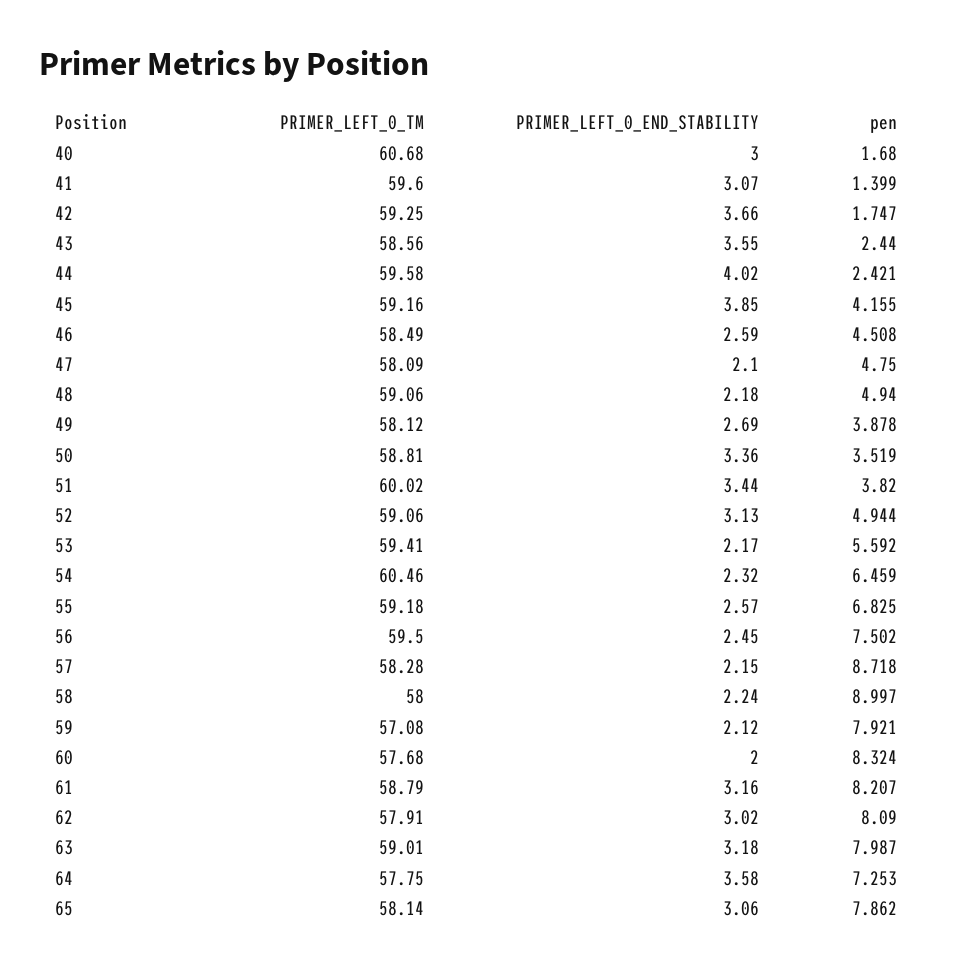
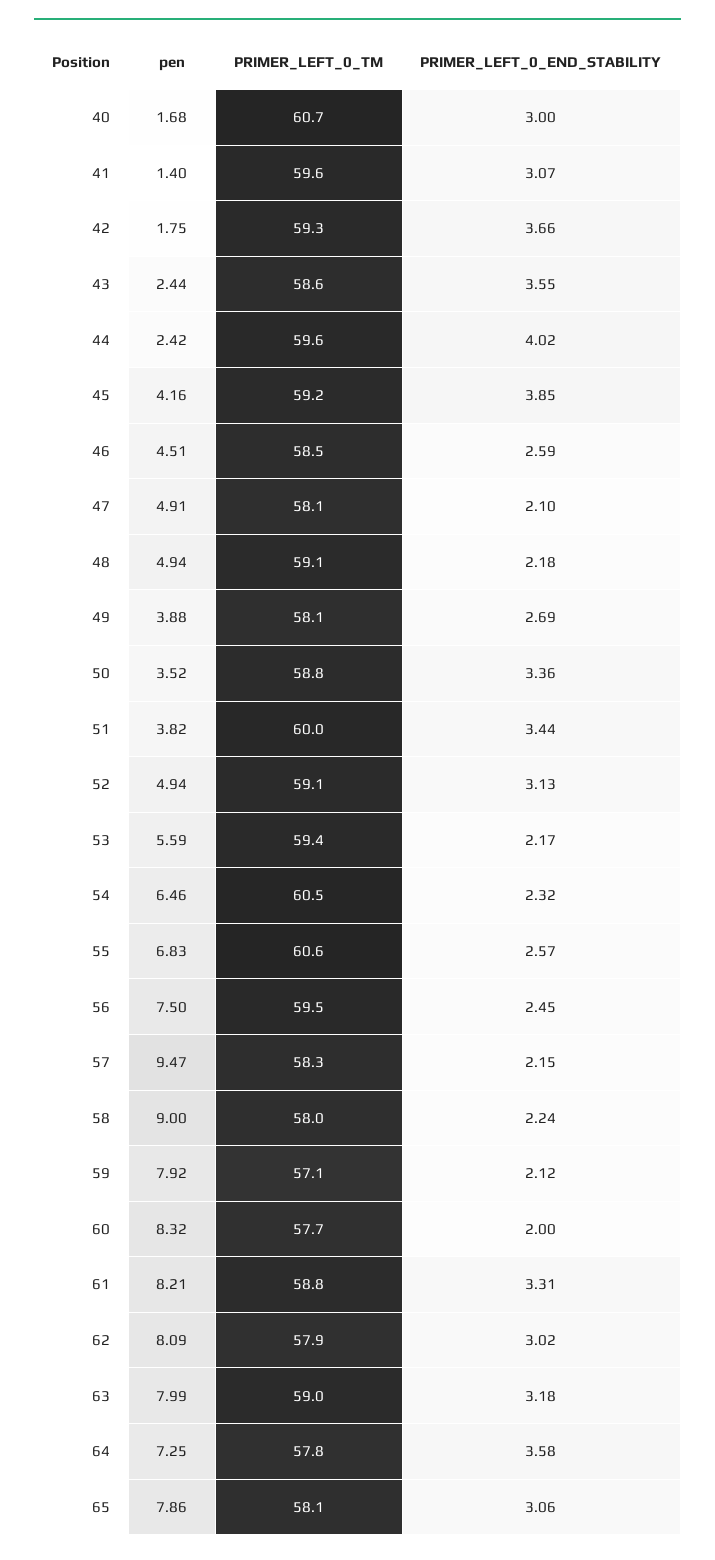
pen, 47: 4.75 -> 4.91
PRIMER_LEFT_0_TM, 55: 59.18 -> 60.6
pen, 57: 8.718 -> 9.47
PRIMER_LEFT_0_END_STABILITY, 61: 3.16 -> 3.31

